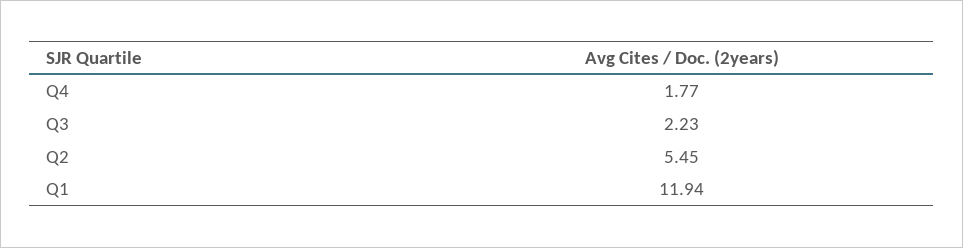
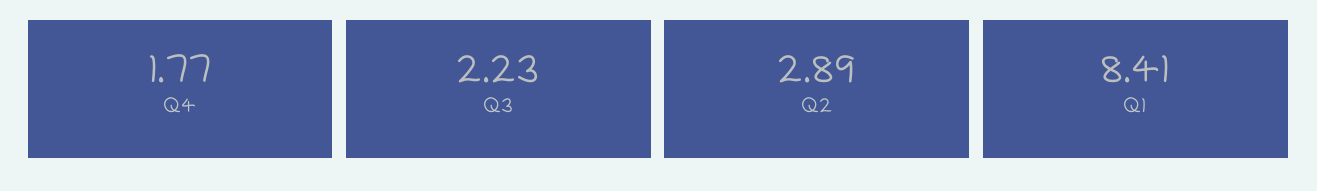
Q2: 5.45 -> 2.89
Q1: 11.94 -> 8.41

